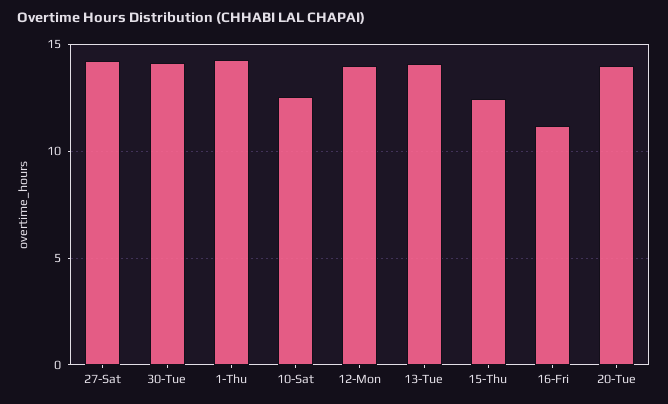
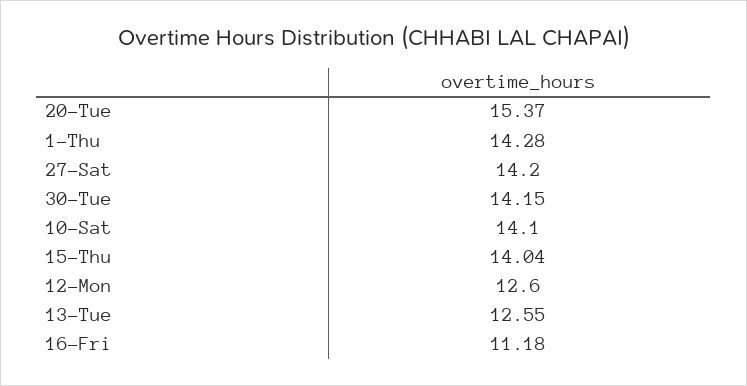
10-Sat: 12.5 -> 14.1
12-Mon: 14 -> 12.6
13-Tue: 14 -> 12.55
15-Thu: 12.5 -> 14.04
20-Tue: 14 -> 15.37

